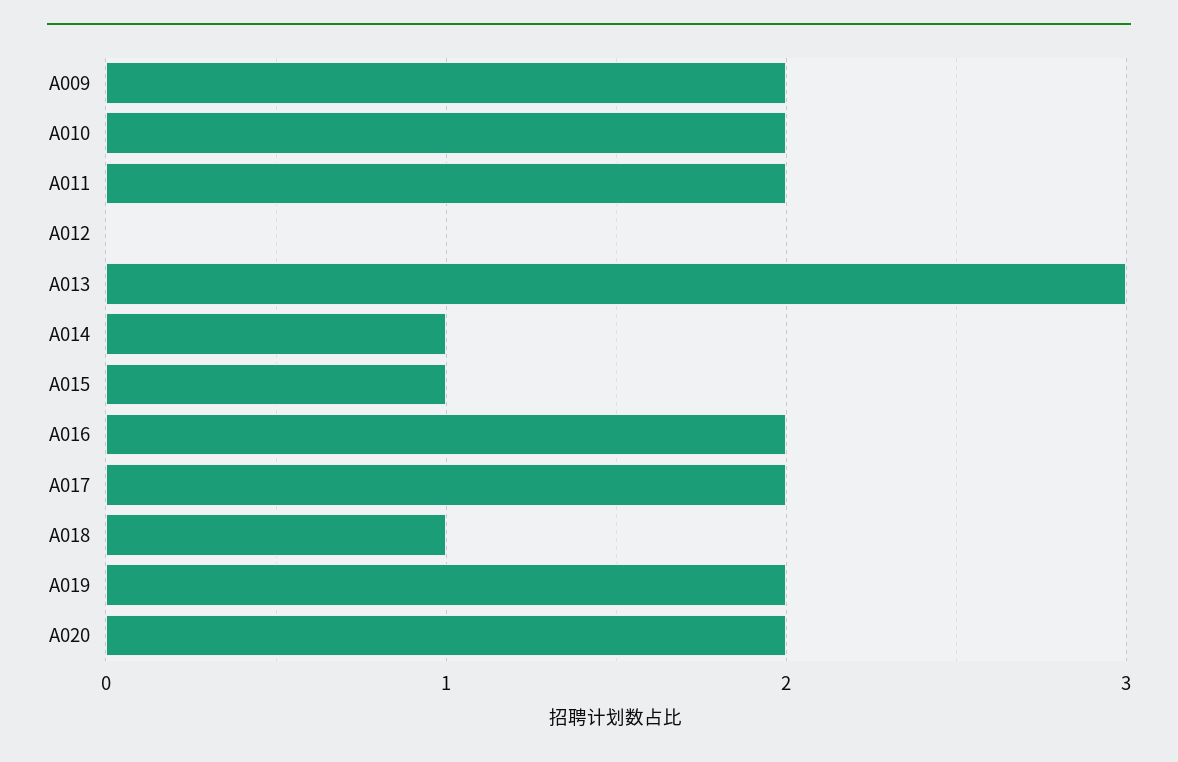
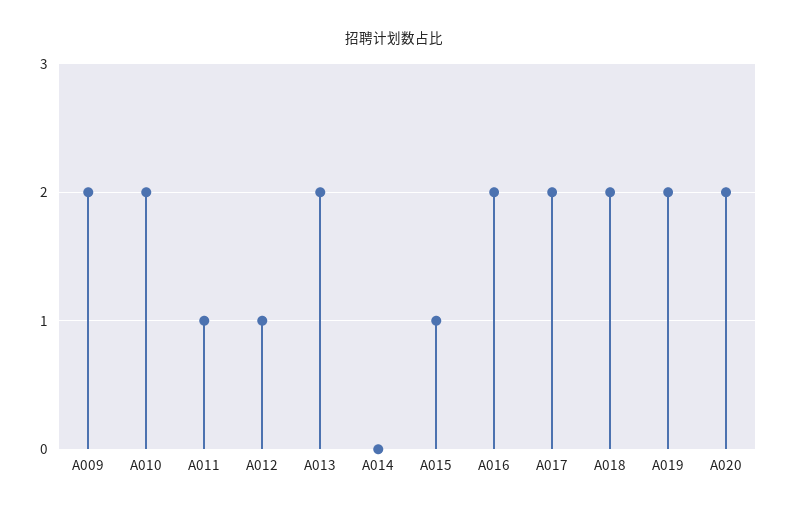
A011: 2 -> 1
A012: 0 -> 1
A013: 3 -> 2
A014: 1 -> 0
A018: 1 -> 2

